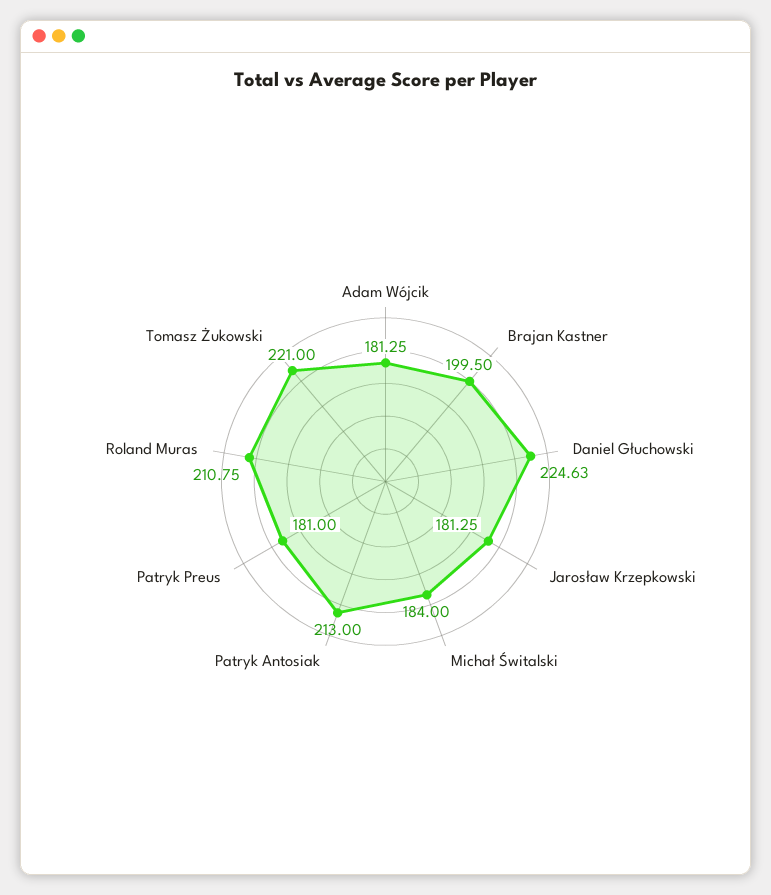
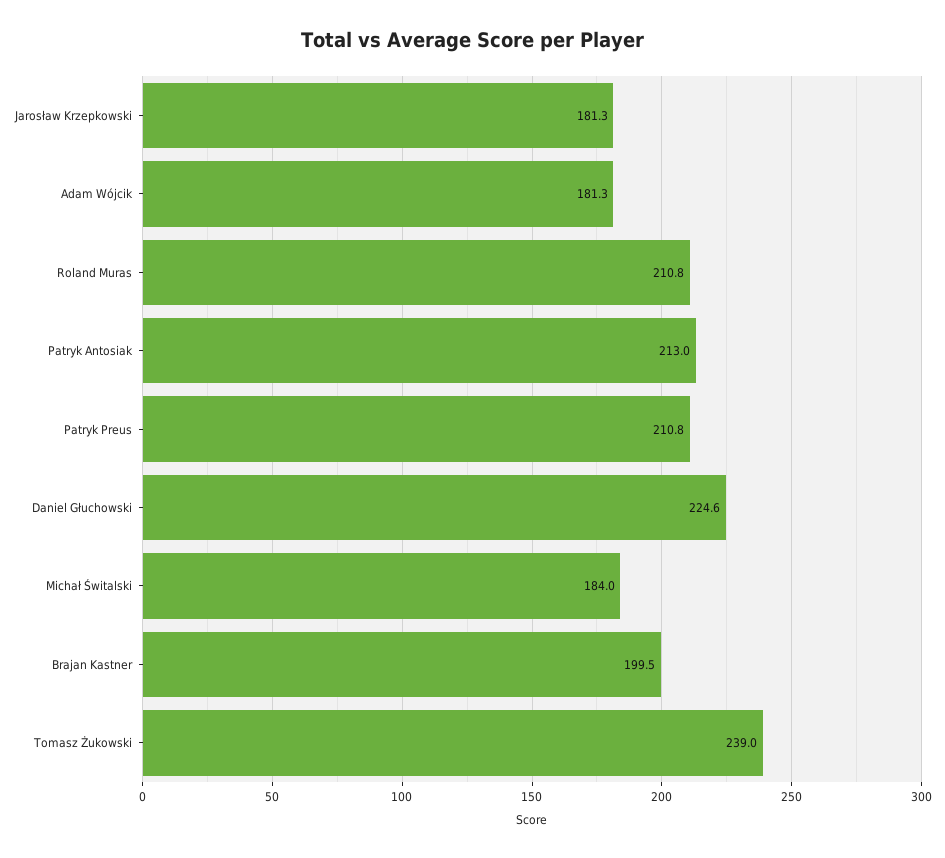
Patryk Preus: 181 -> 210.8
Tomasz Żukowski: 221 -> 239

